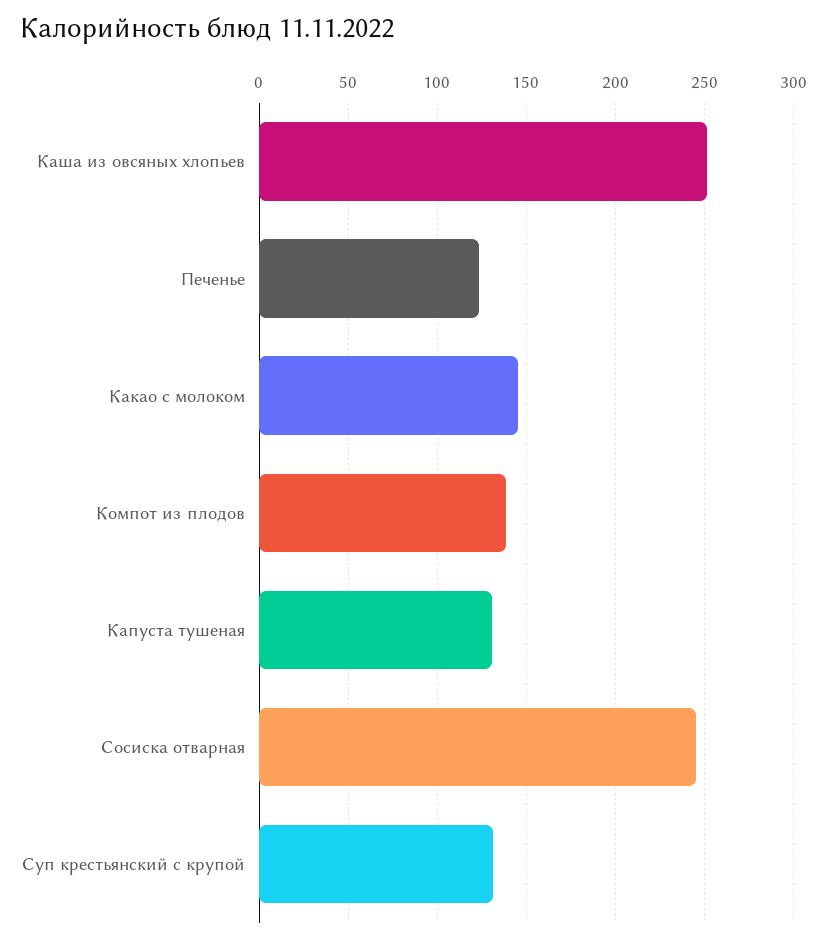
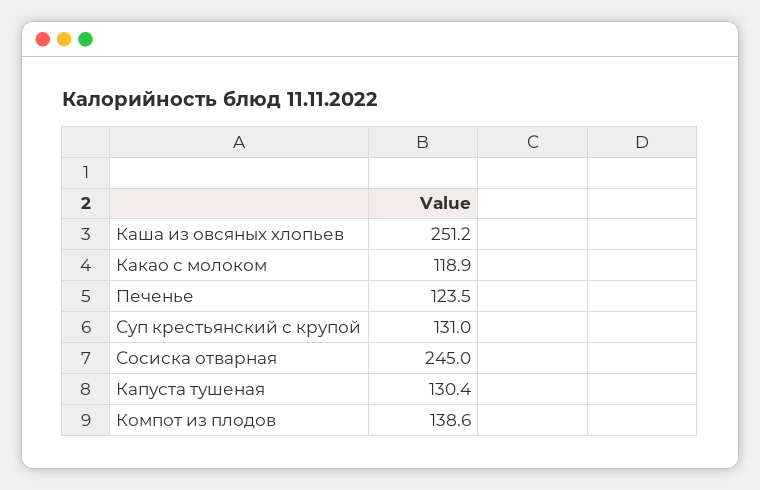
Какао с молоком: 145 -> 118.9

